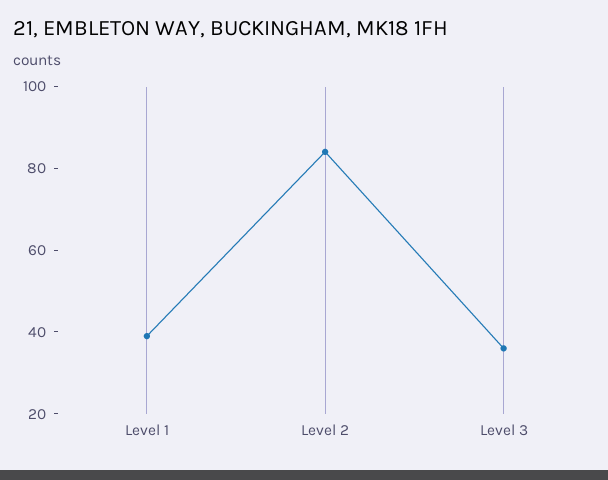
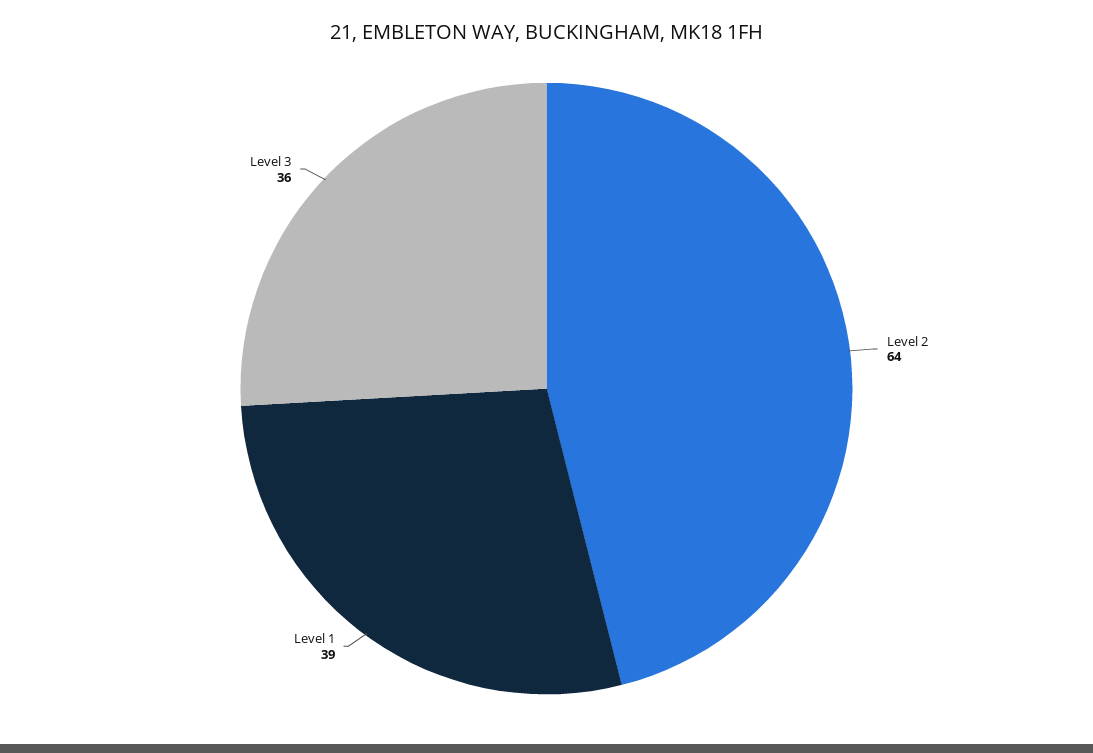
Level 2: 85 -> 64

